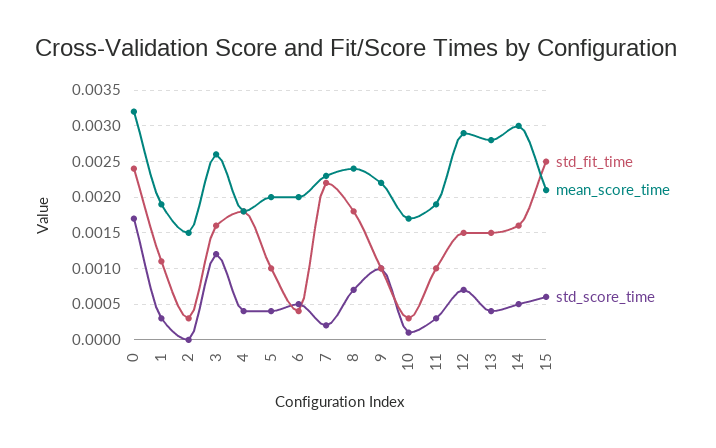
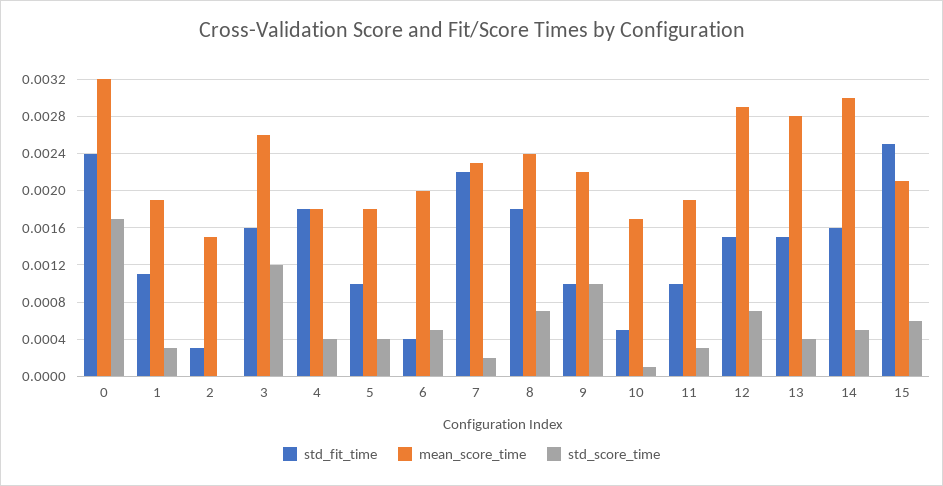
mean_score_time, 5: 0.002 -> 0.0018
std_fit_time, 10: 0.0003 -> 0.0005

